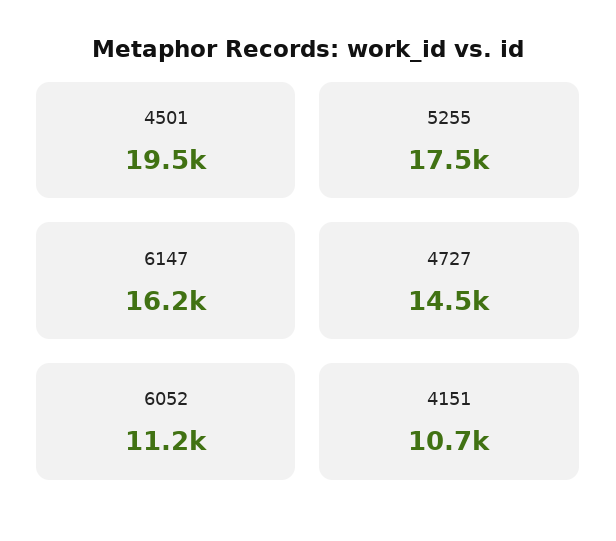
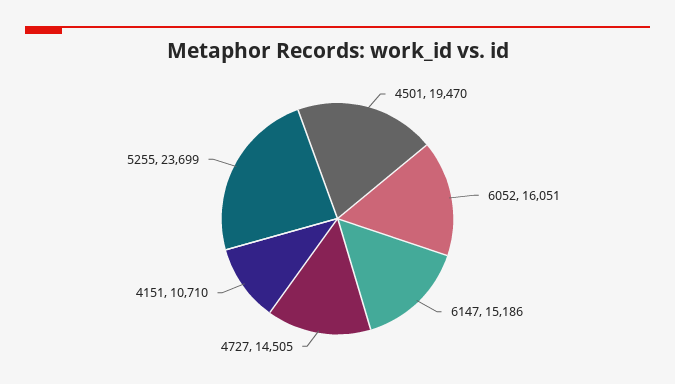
5255: 17500 -> 23699
6147: 16200 -> 15186
6052: 11200 -> 16051

